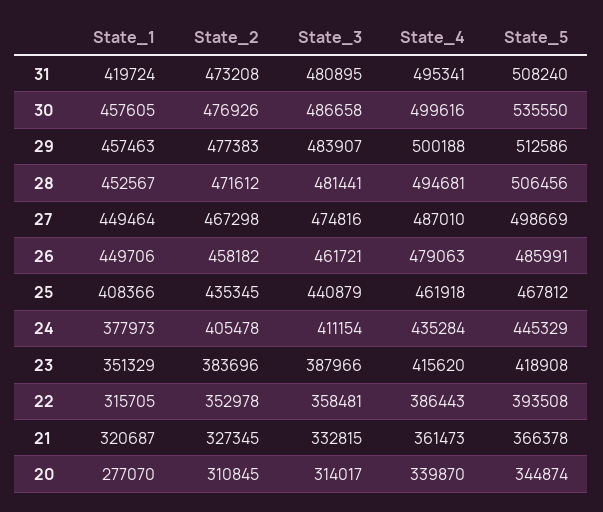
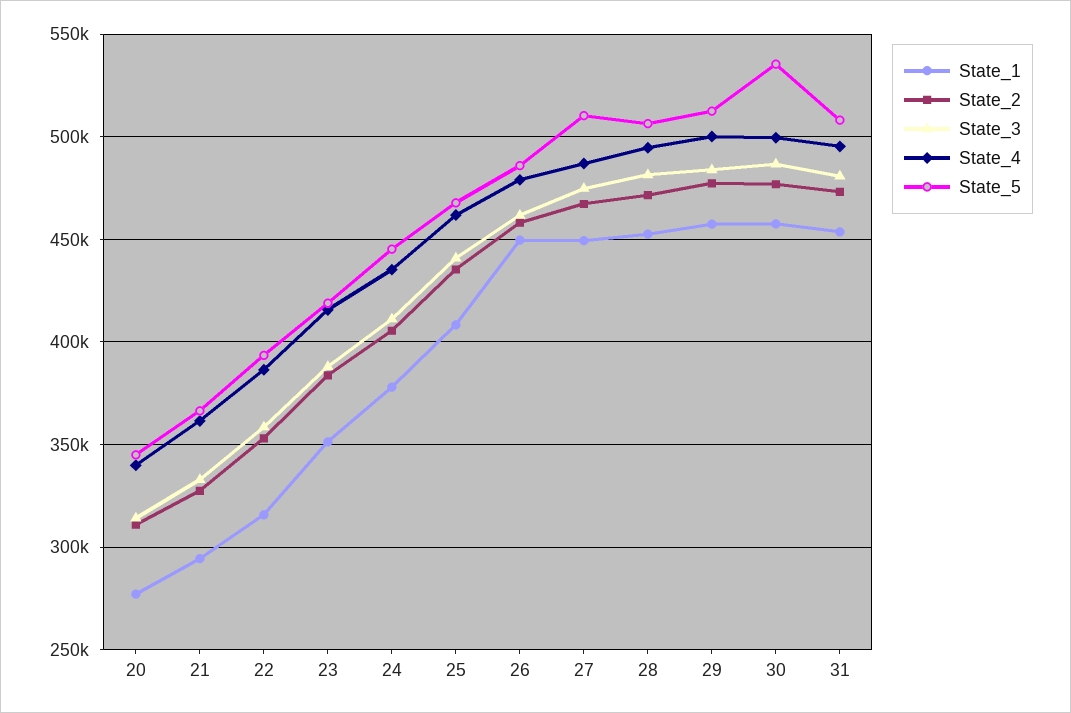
State_1, 31: 419724 -> 455000
State_5, 27: 498669 -> 510000
State_1, 21: 320687 -> 295000

